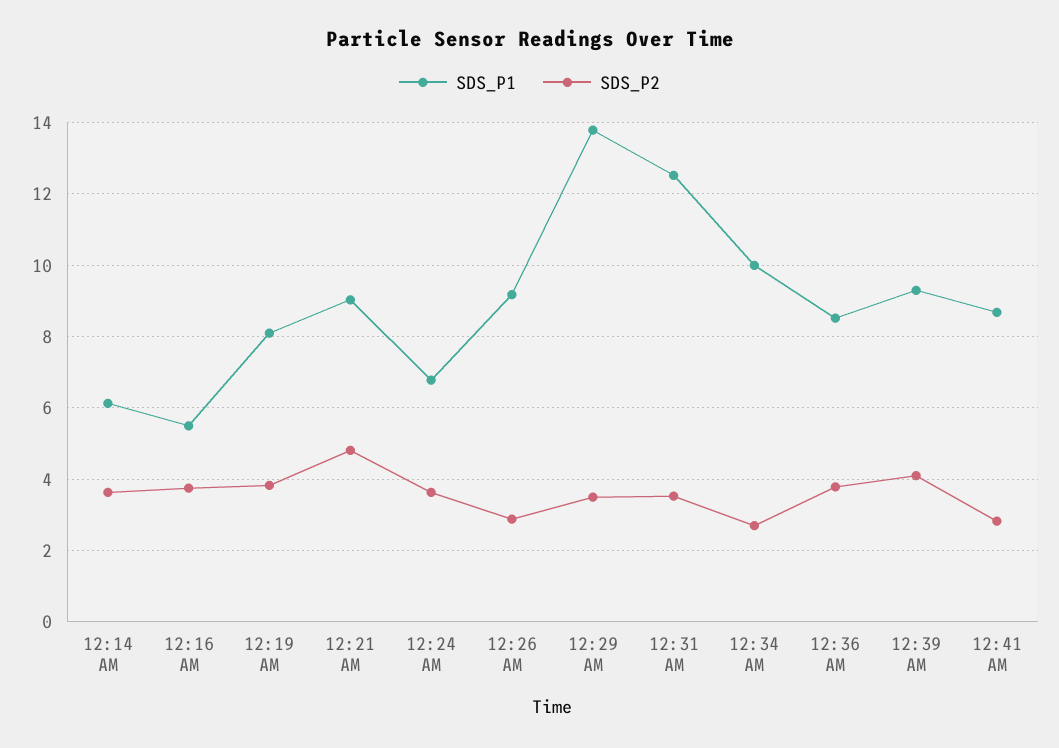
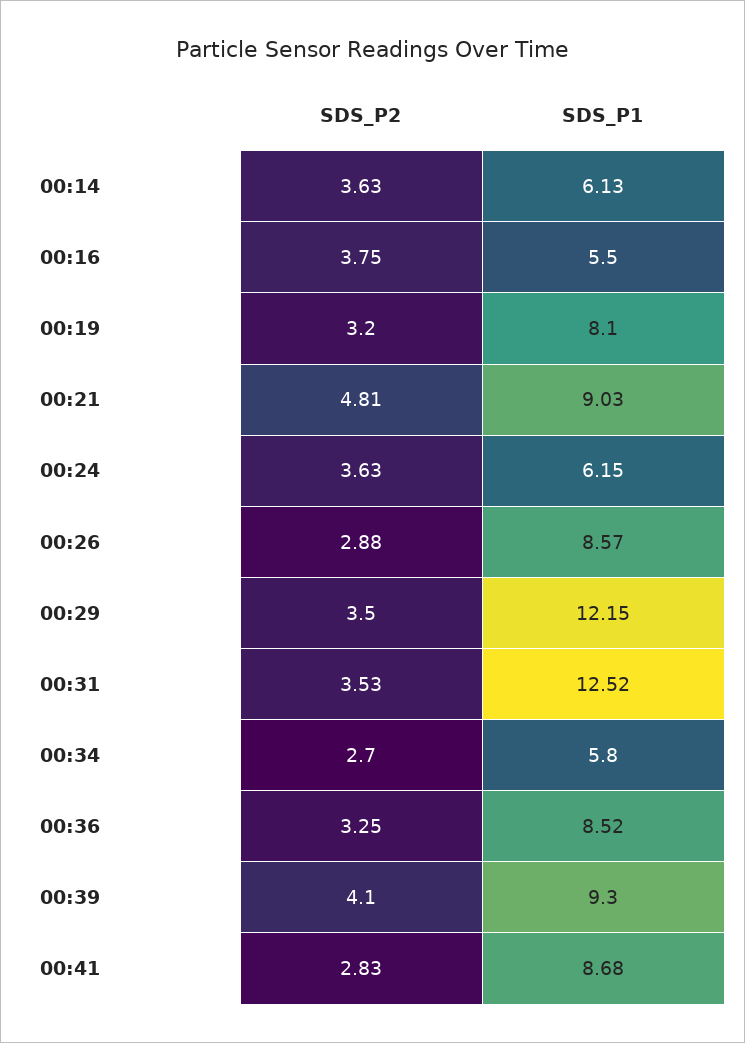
SDS_P2, 12:19 AM: 3.8 -> 3.2
SDS_P1, 12:24 AM: 6.8 -> 6.15
SDS_P1, 12:26 AM: 9.2 -> 8.57
SDS_P1, 12:29 AM: 13.8 -> 12.15
SDS_P1, 12:34 AM: 10 -> 5.8
SDS_P2, 12:36 AM: 3.8 -> 3.25

